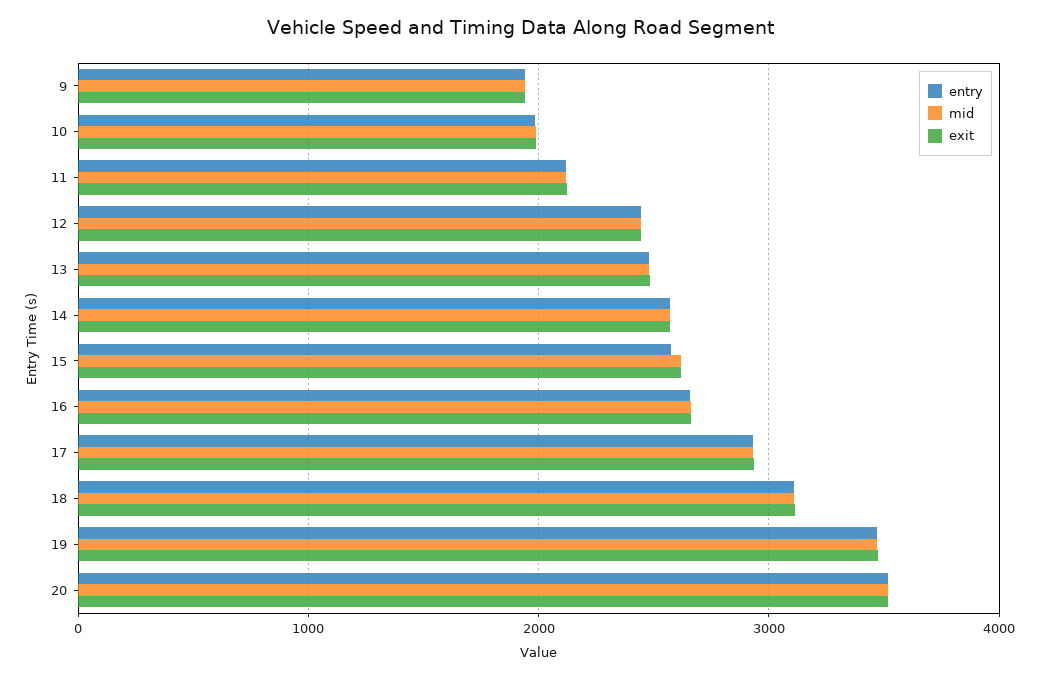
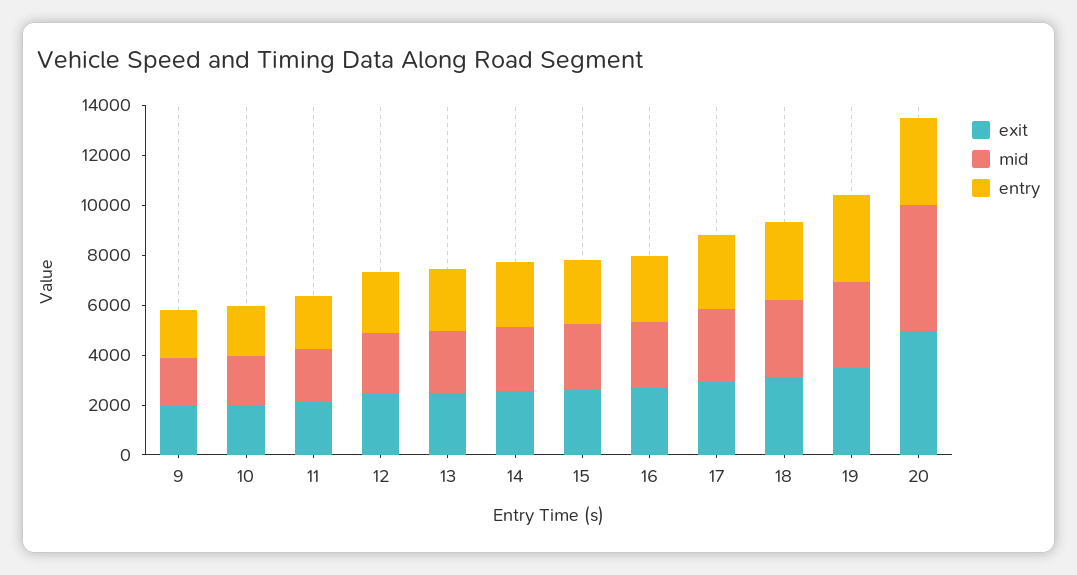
mid, 20: 3500 -> 5000
exit, 20: 3500 -> 5000

